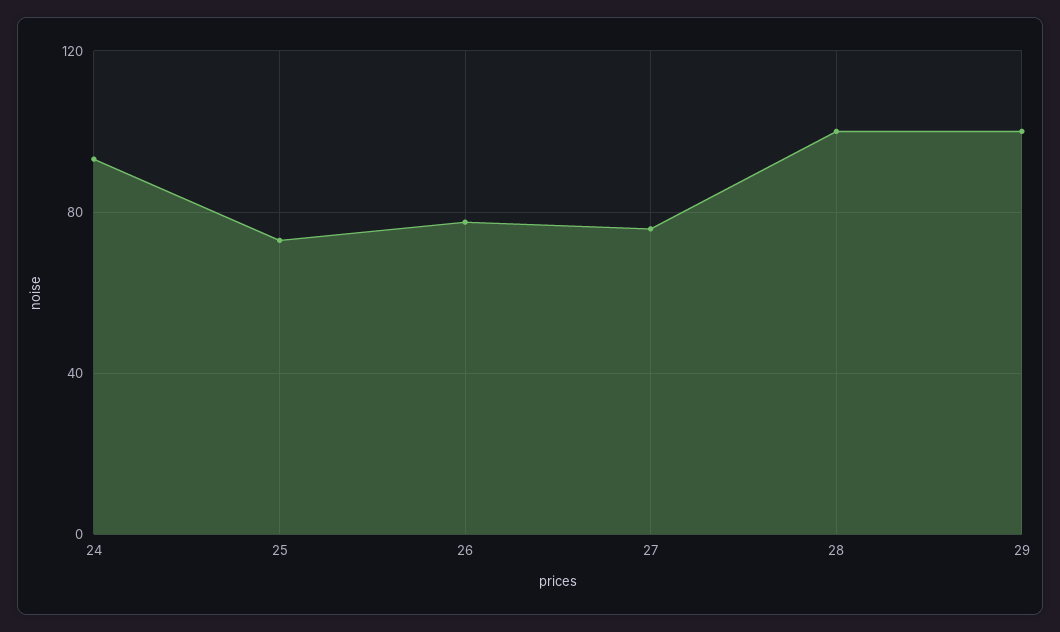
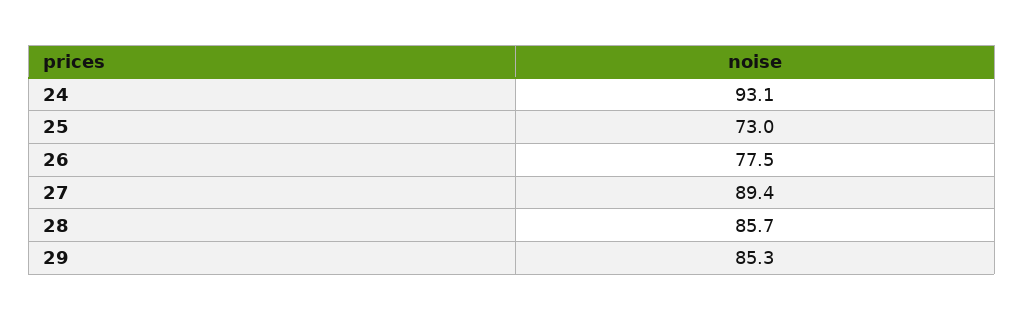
27: 75 -> 89.4
28: 100 -> 85.7
29: 100 -> 85.3

